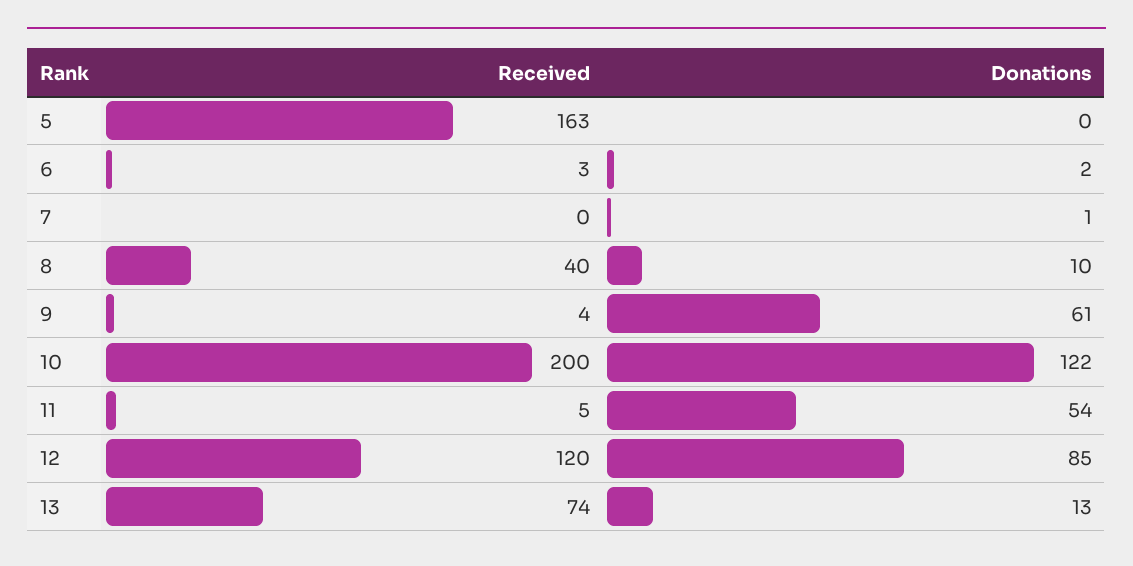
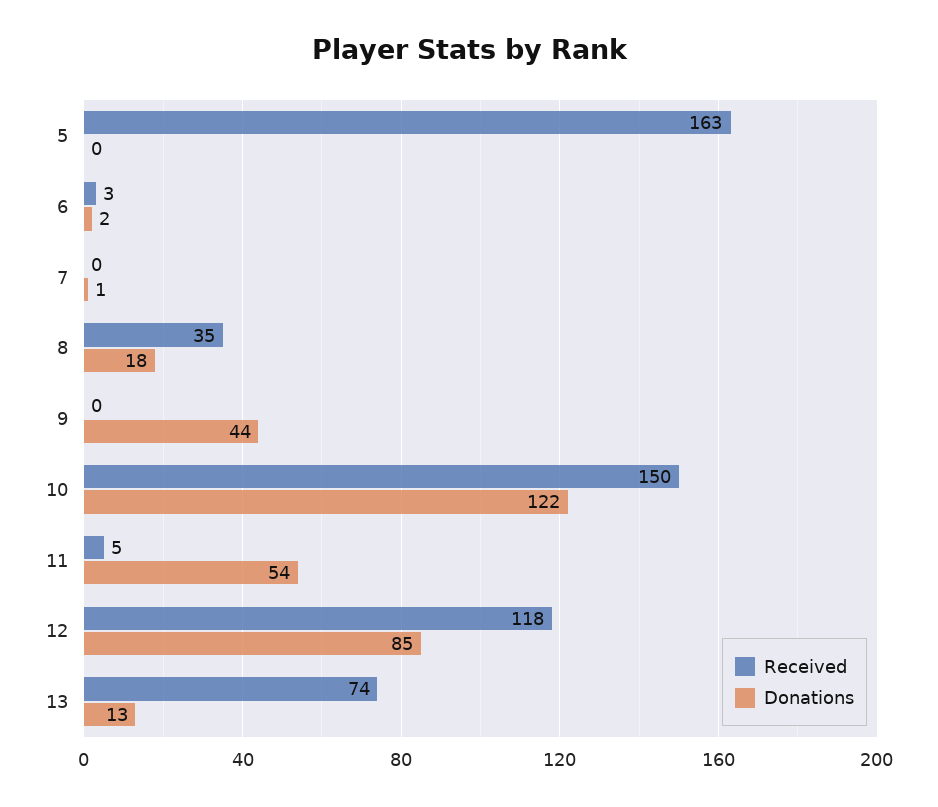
Received, 8: 40 -> 35
Donations, 8: 10 -> 18
Received, 9: 4 -> 0
Donations, 9: 61 -> 44
Received, 10: 200 -> 150
Received, 12: 120 -> 118

